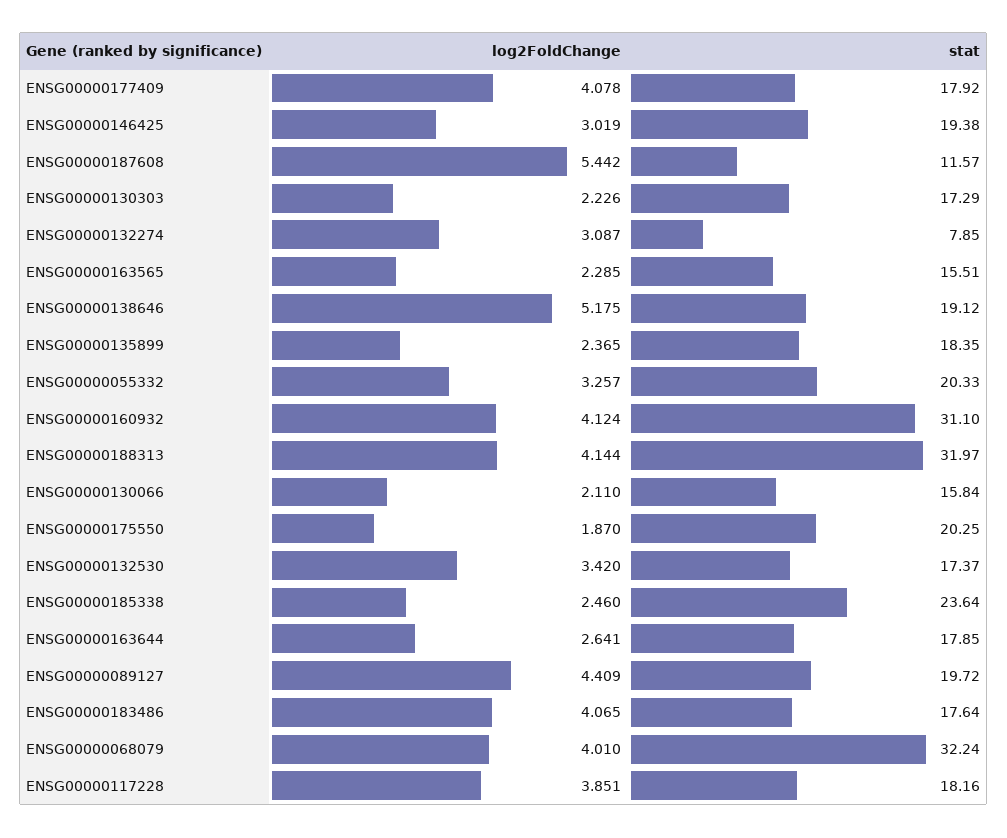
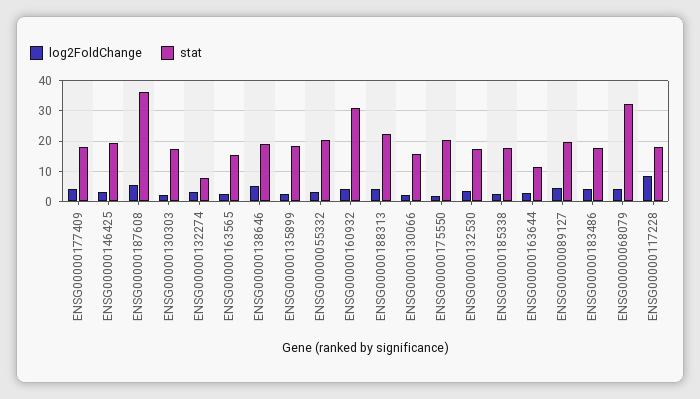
stat, ENSG00000187608: 11.57 -> 36
stat, ENSG00000188313: 31.97 -> 22
stat, ENSG00000185338: 23.64 -> 18
stat, ENSG00000163644: 17.85 -> 12
log2FoldChange, ENSG00000117228: 3.851 -> 8

